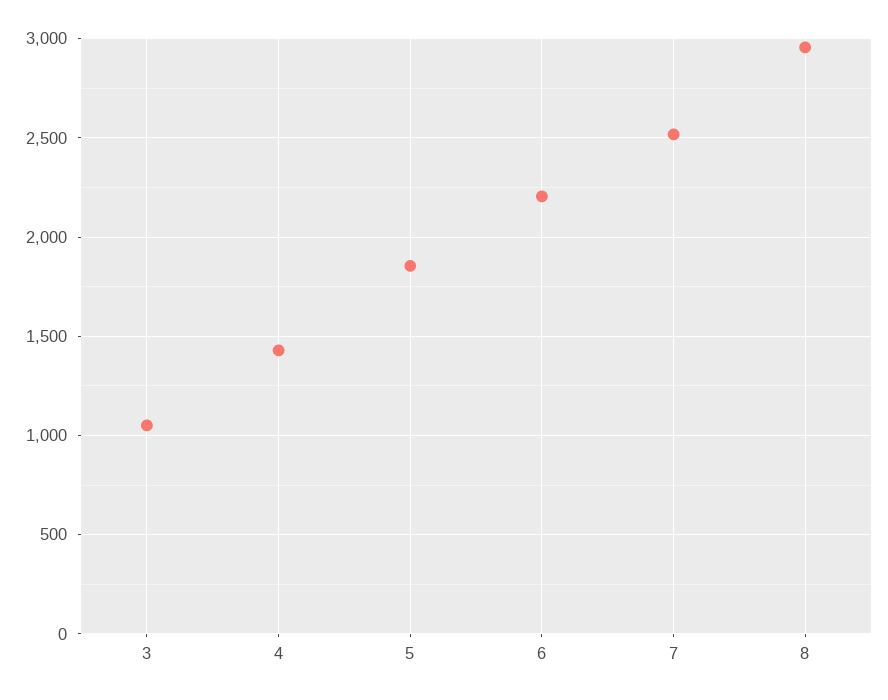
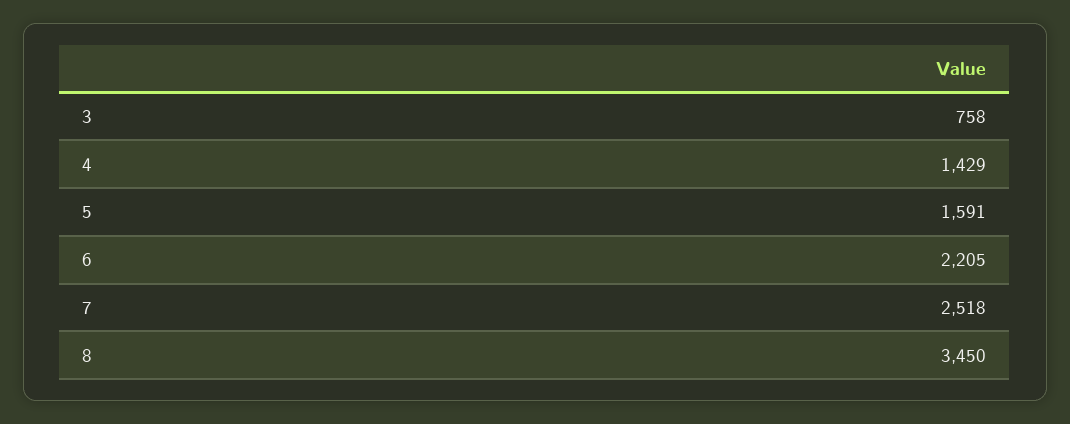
3: 1050 -> 758
5: 1850 -> 1591
8: 2950 -> 3450

